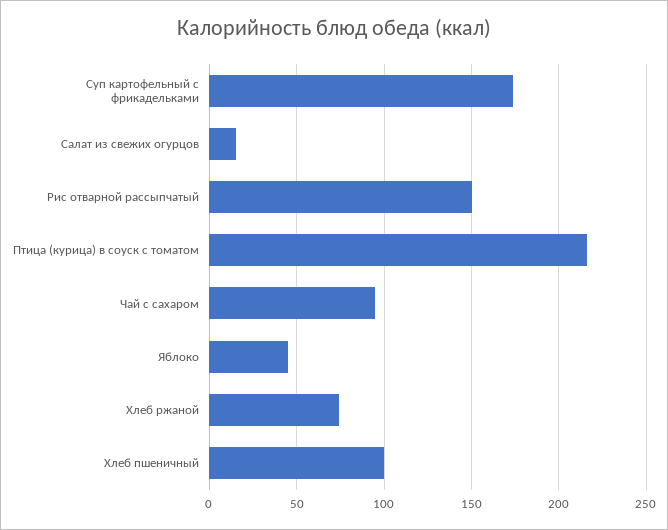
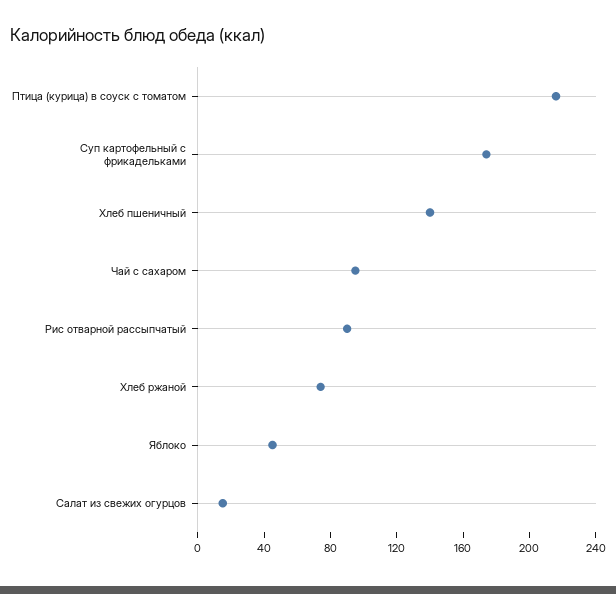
Рис отварной рассыпчатый: 150 -> 90
Хлеб пшеничный: 100 -> 140

